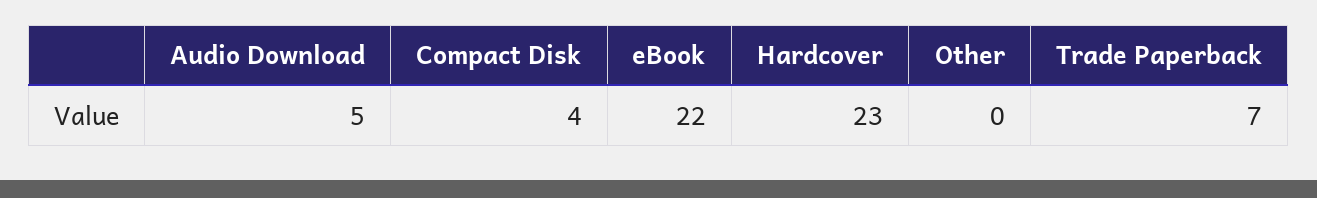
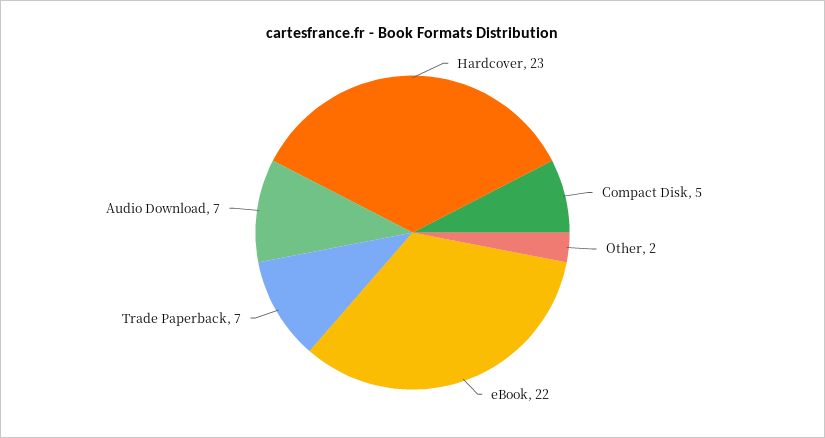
Audio Download: 5 -> 7
Compact Disk: 4 -> 5
Other: 0 -> 2

